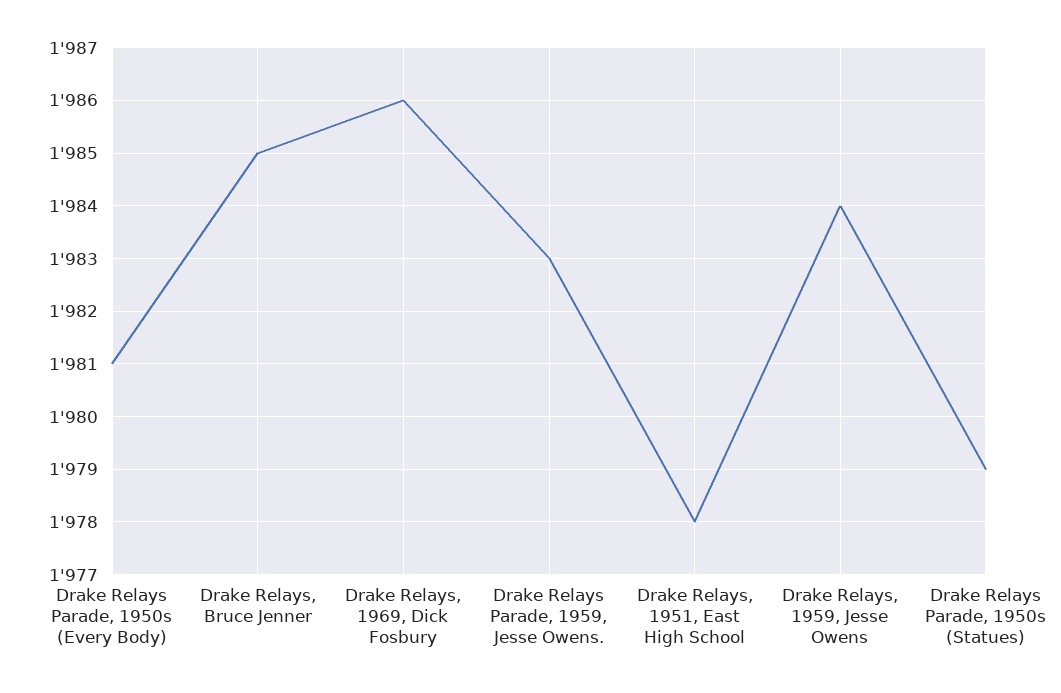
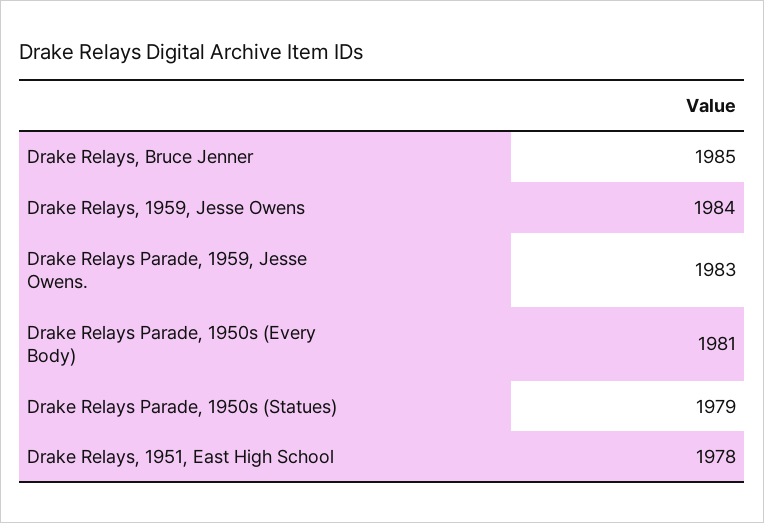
Drake Relays, 1969, Dick Fosbury: 1986 -> none

